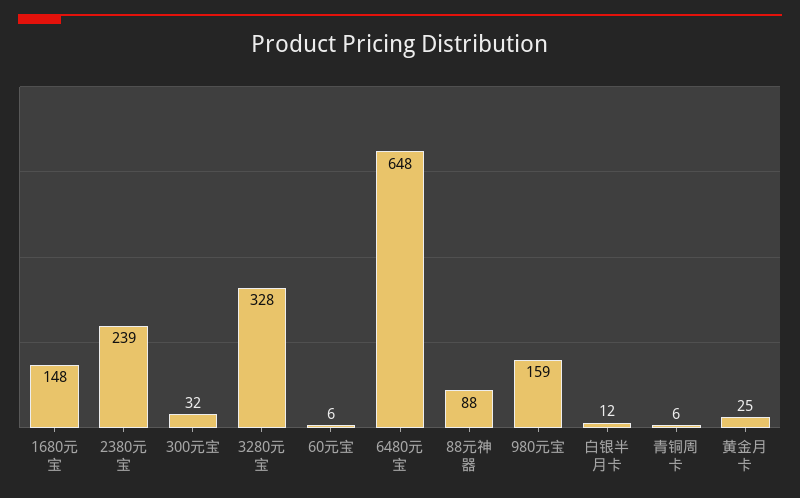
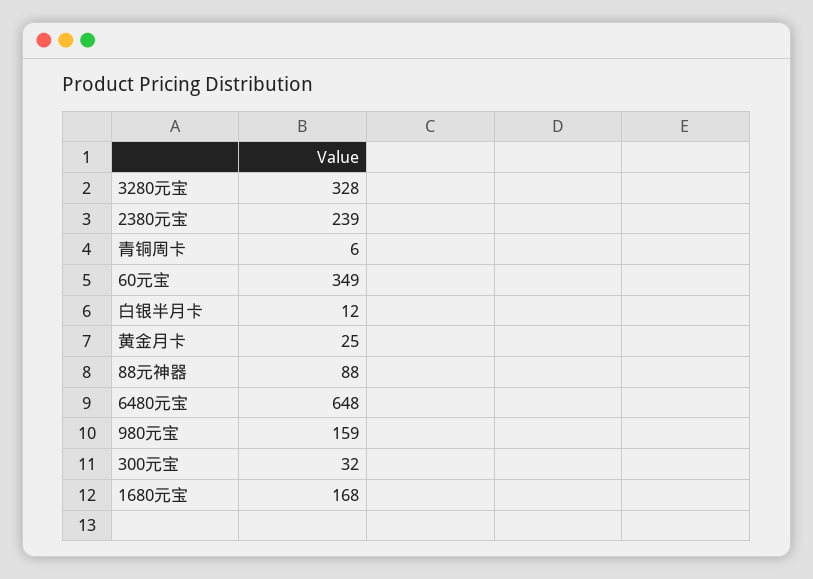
1680元宝: 148 -> 168
60元宝: 6 -> 349

